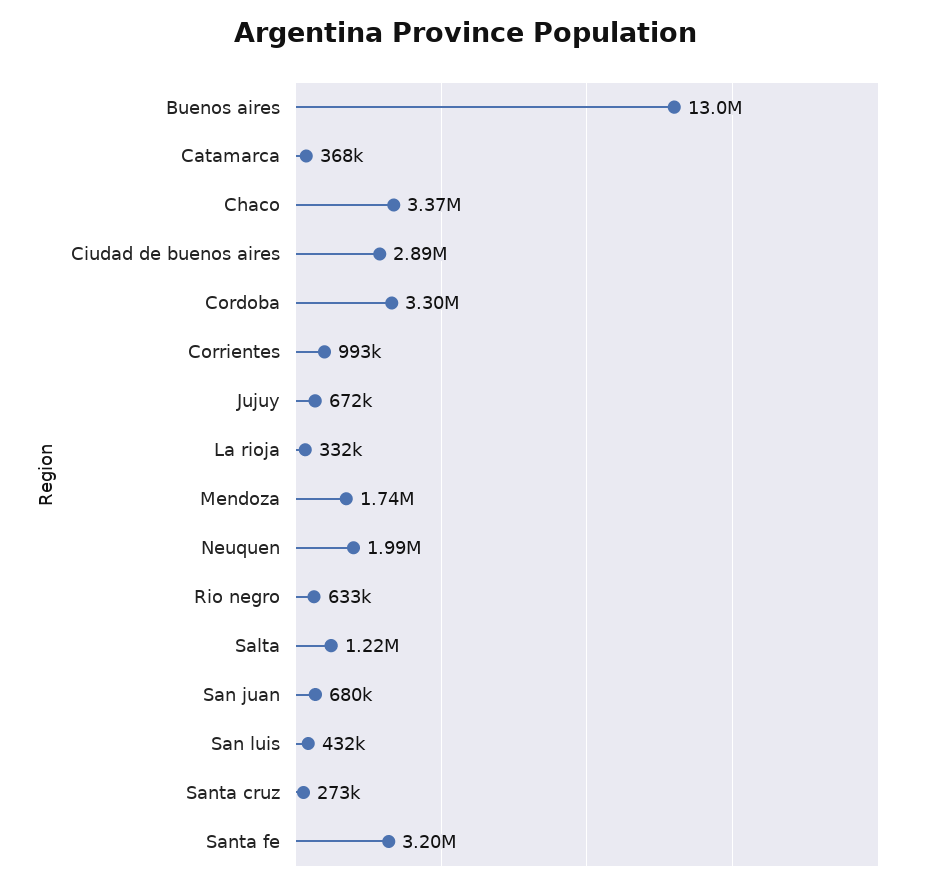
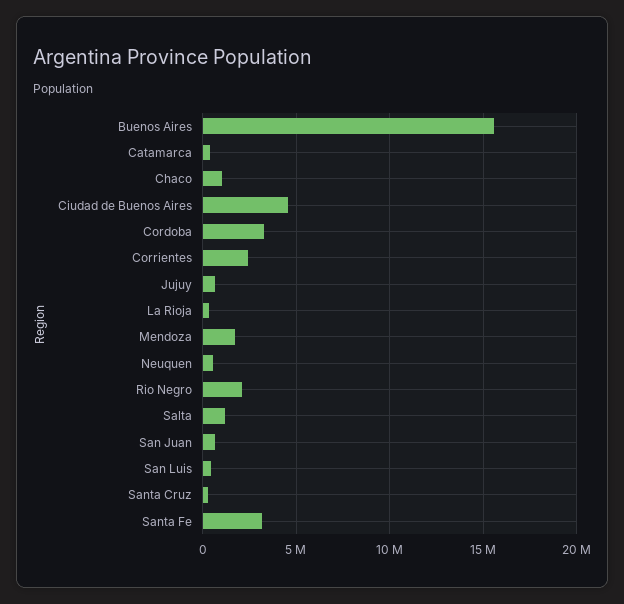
Buenos aires: 13000000 -> 15500000
Chaco: 3370000 -> 1000000
Ciudad de buenos aires: 2890000 -> 4500000
Corrientes: 993000 -> 2500000
Neuquen: 1990000 -> 500000
Rio negro: 633000 -> 2000000

